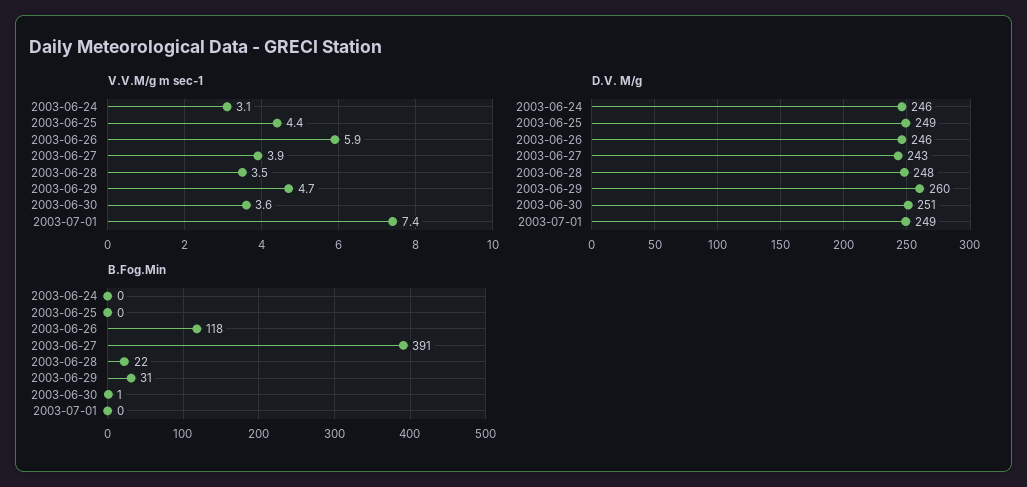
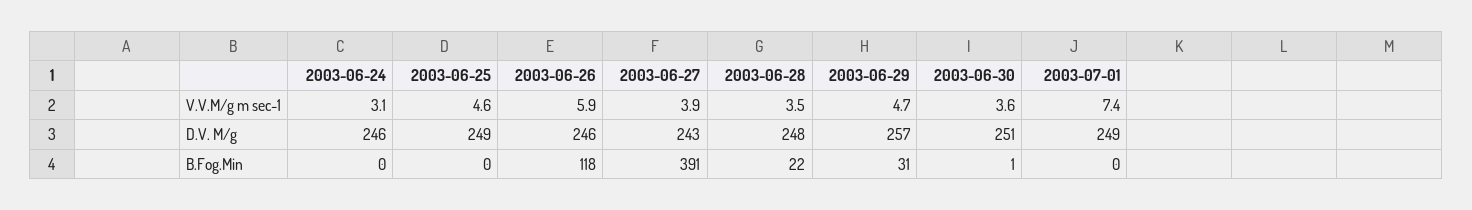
V.V.M/g m sec-1, 2003-06-25: 4.4 -> 4.6
D.V. M/g, 2003-06-29: 260 -> 257

